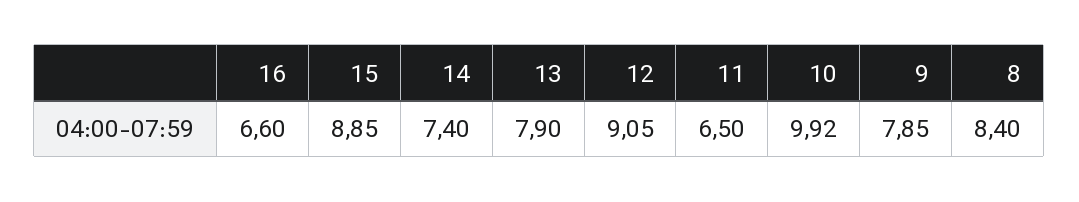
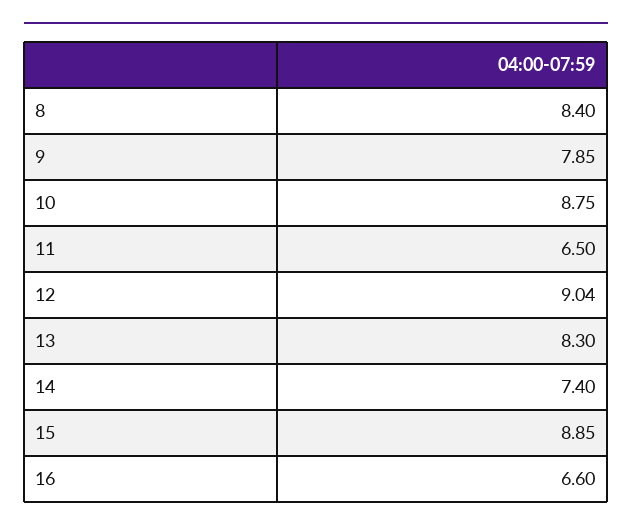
13: 7.9 -> 8.3
12: 9.05 -> 9.04
10: 9.92 -> 8.75

